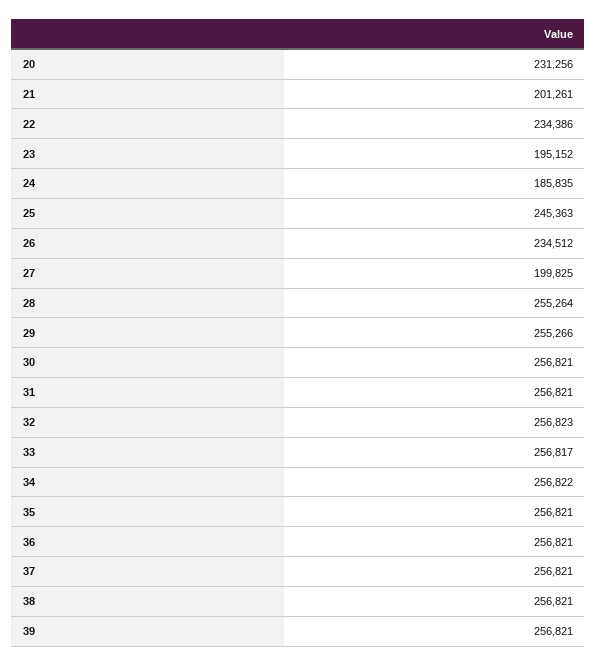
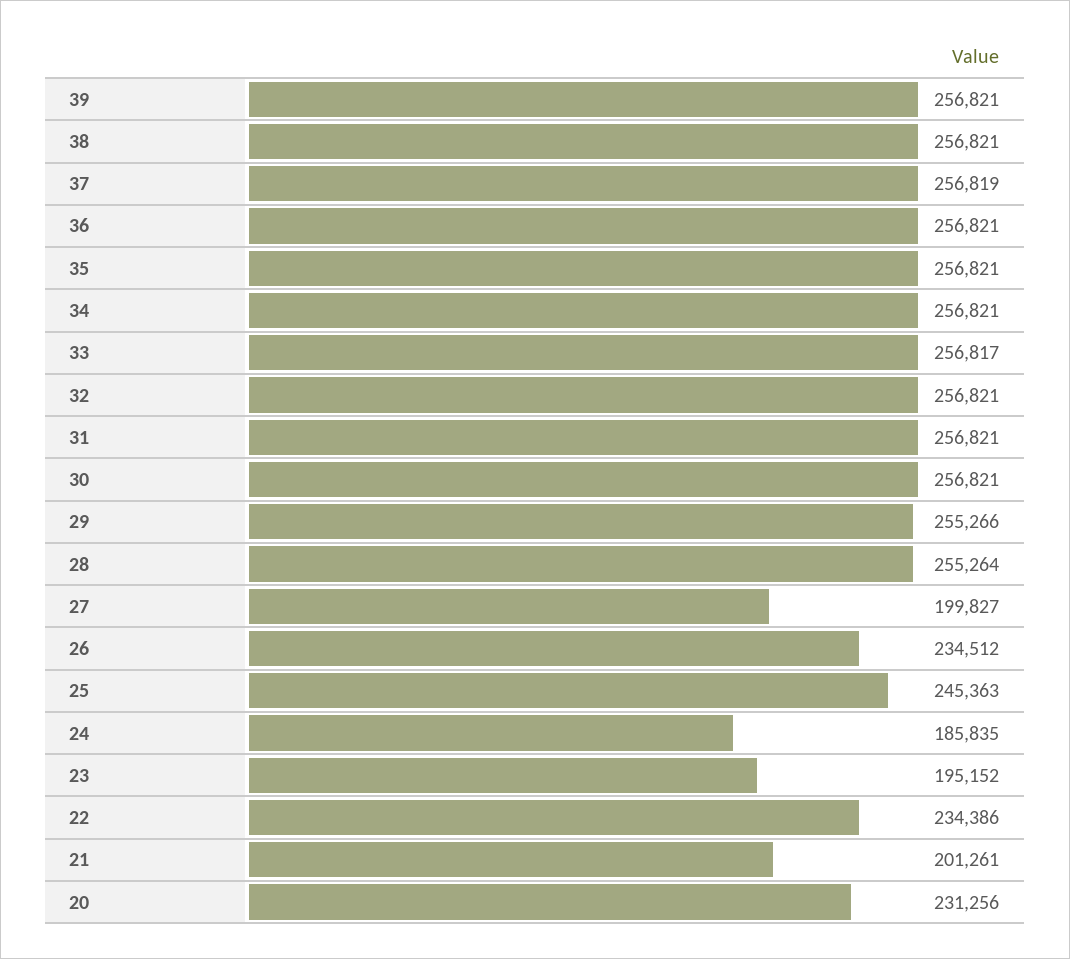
27: 199825 -> 199827
32: 256823 -> 256821
34: 256822 -> 256821
37: 256821 -> 256819

